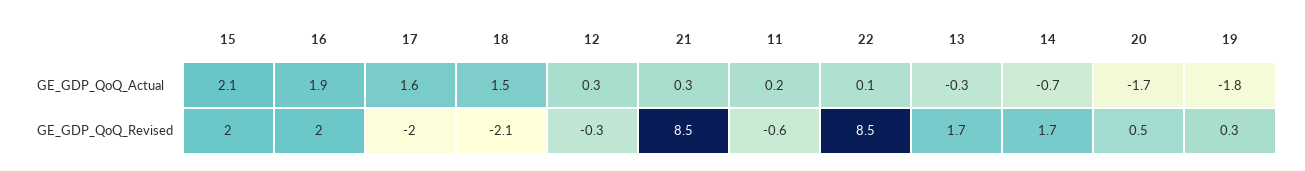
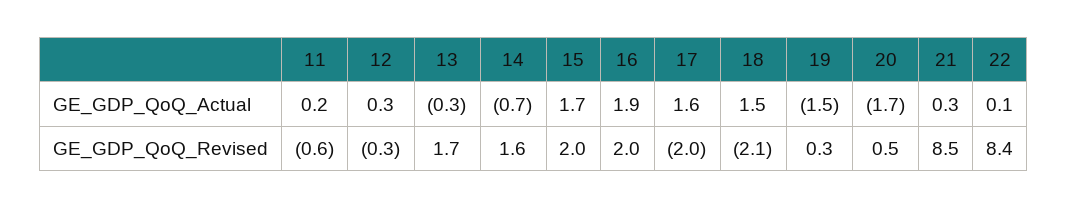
15, GE_GDP_QoQ_Actual: 2.1 -> 1.7
19, GE_GDP_QoQ_Actual: -1.8 -> -1.5
22, GE_GDP_QoQ_Revised: 8.5 -> 8.4
14, GE_GDP_QoQ_Revised: 1.7 -> 1.6

